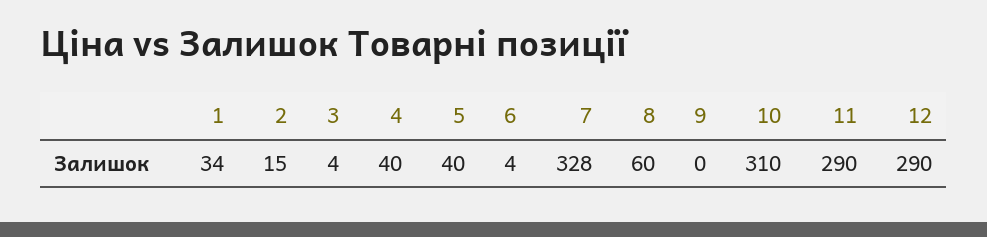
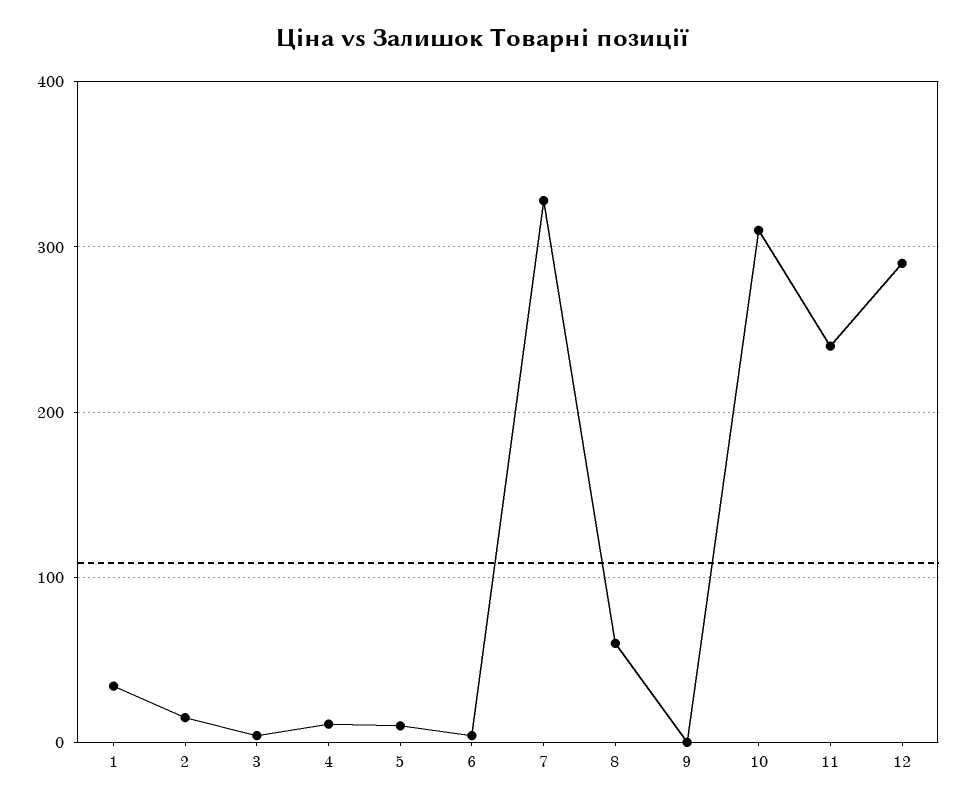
4: 40 -> 10
5: 40 -> 10
11: 290 -> 240

